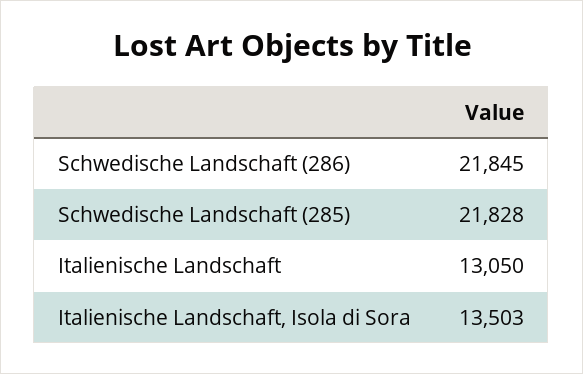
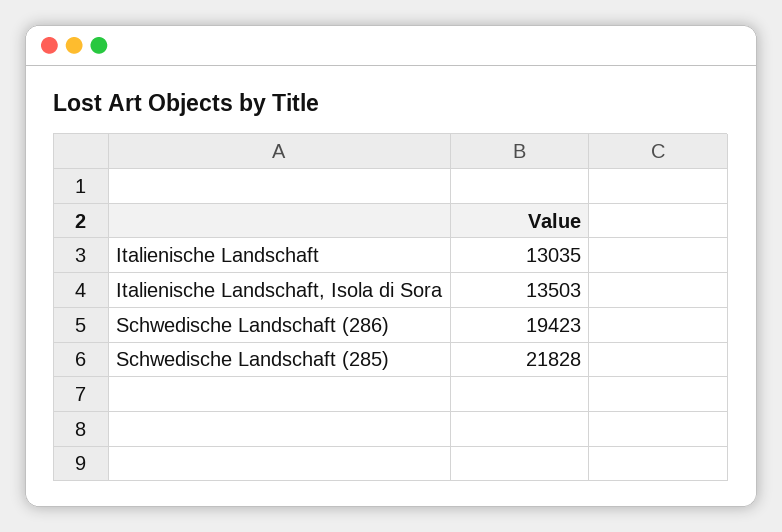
Schwedische Landschaft (286): 21845 -> 19423
Italienische Landschaft: 13050 -> 13035

